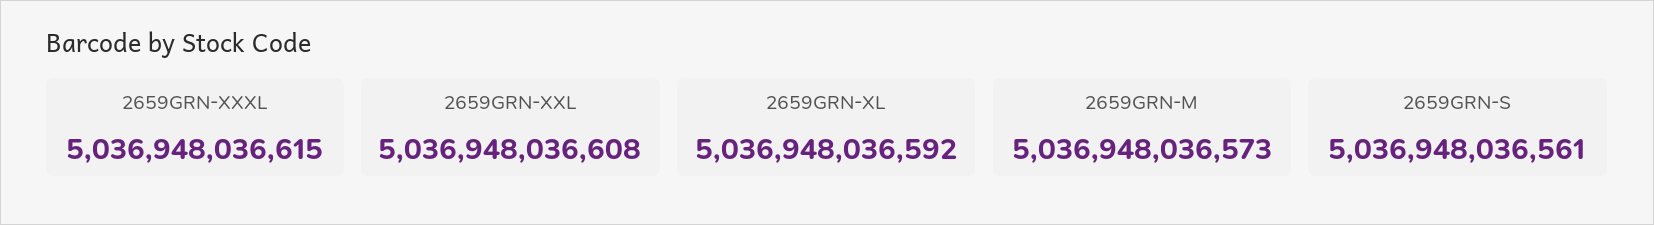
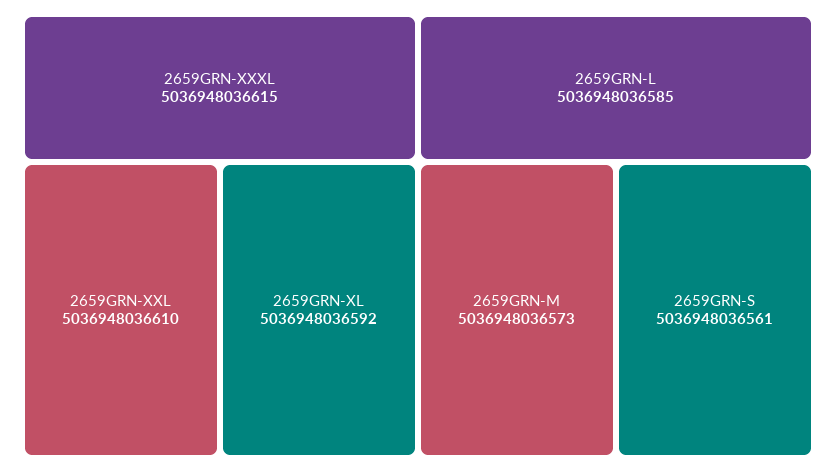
2659GRN-XXL: 5036948036608 -> 5036948036610
2659GRN-L: none -> 5036948036585

